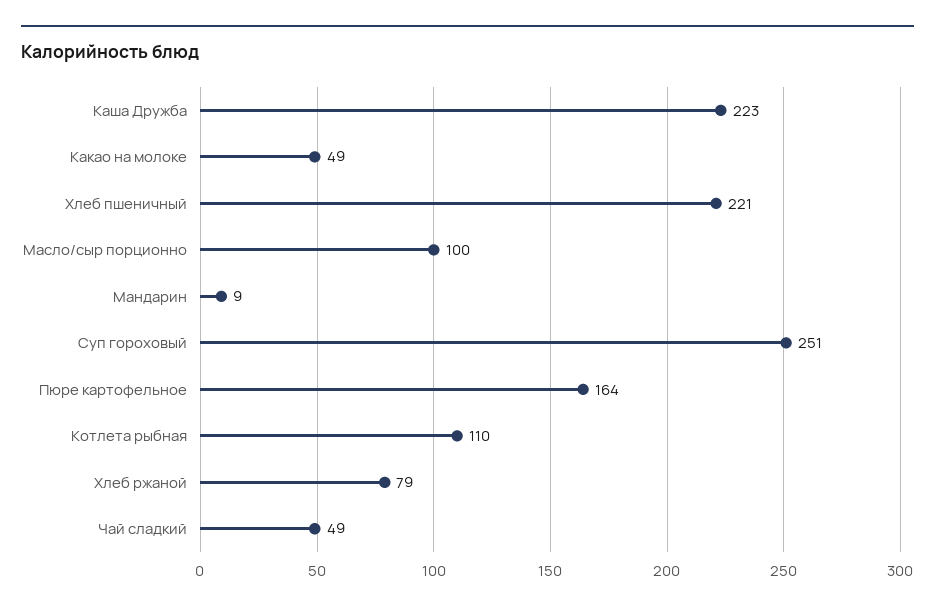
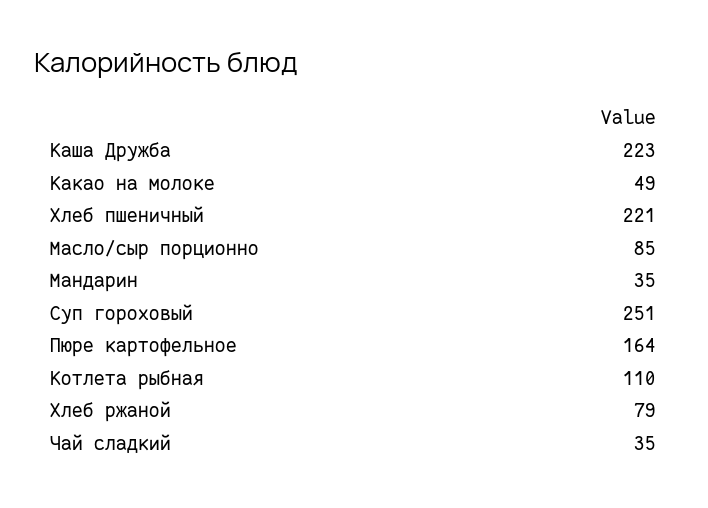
Масло/сыр порционно: 100 -> 85
Мандарин: 9 -> 35
Чай сладкий: 49 -> 35

